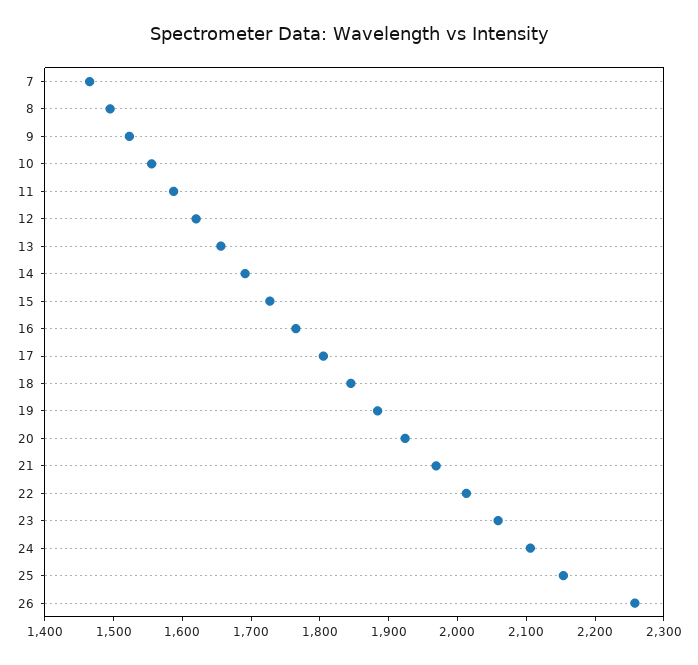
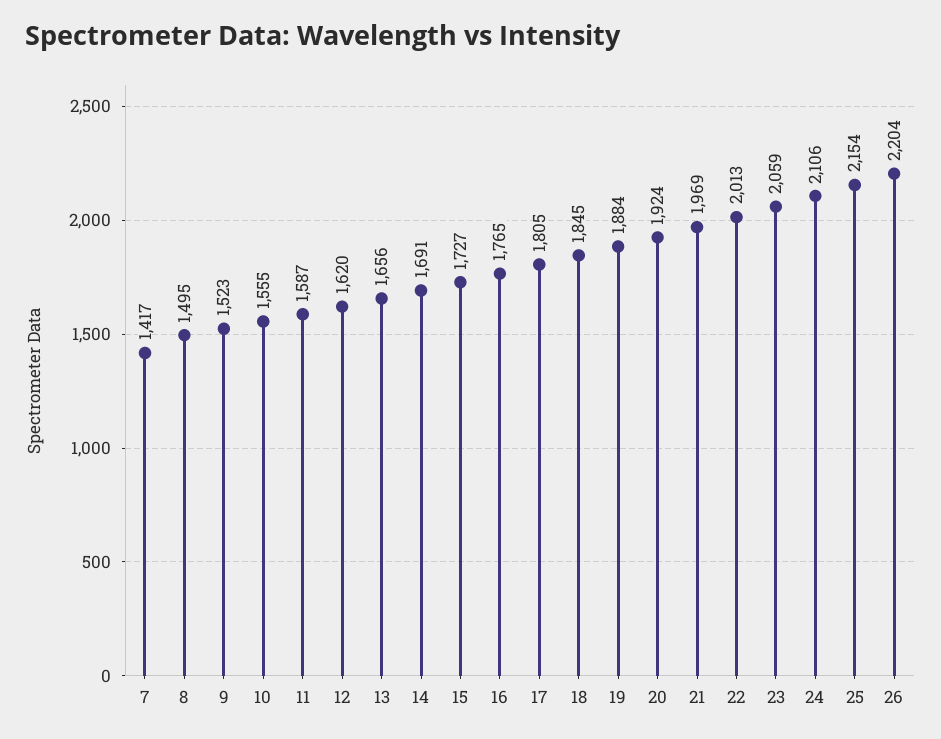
7: 1460 -> 1417
26: 2260 -> 2204

